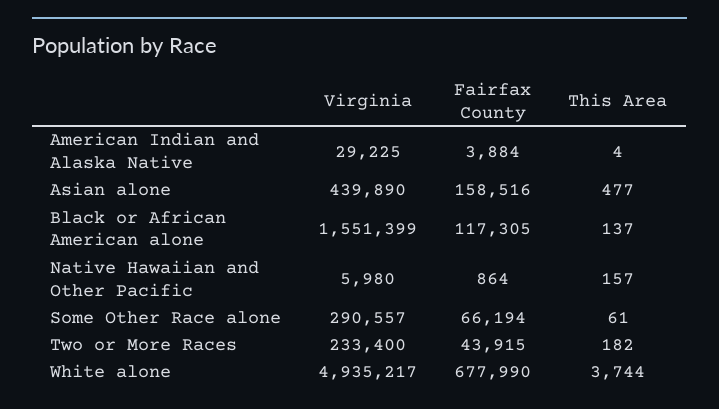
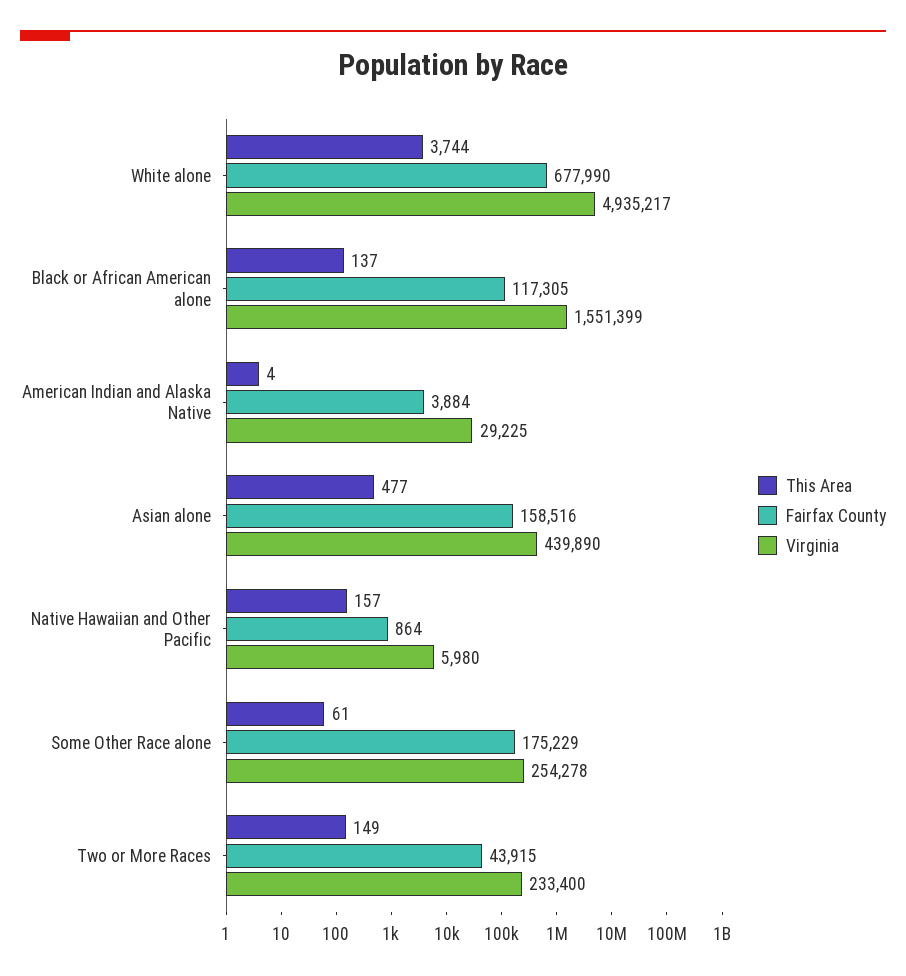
Virginia, Some Other Race alone: 290557 -> 254278
Fairfax County, Some Other Race alone: 66194 -> 175229
This Area, Two or More Races: 182 -> 149

